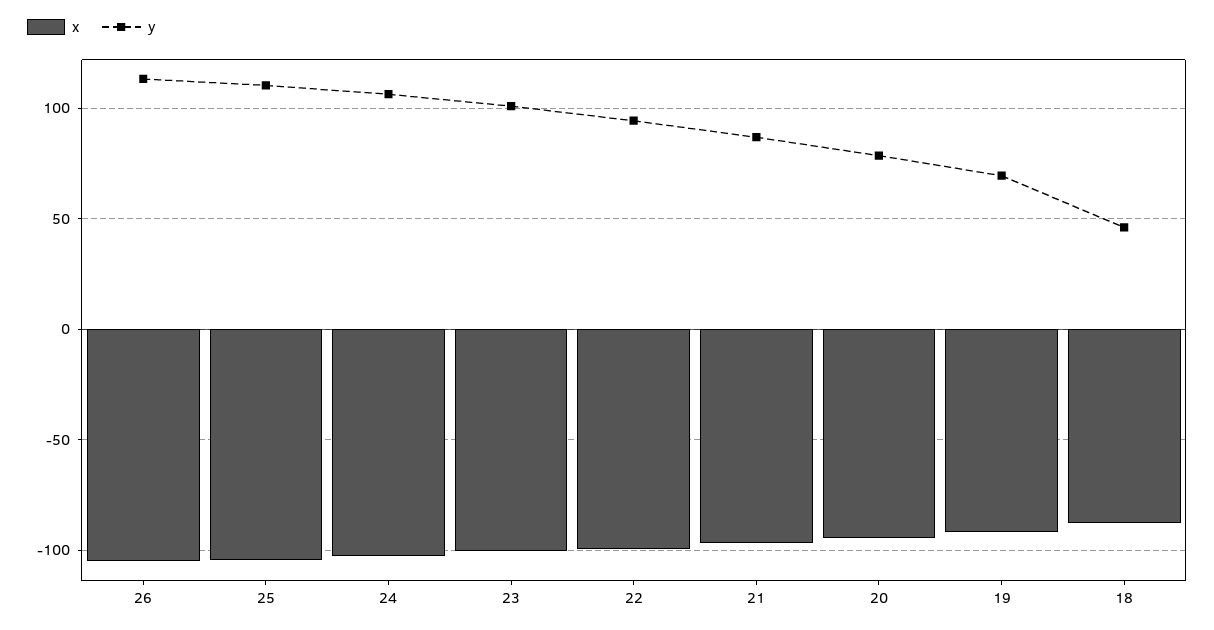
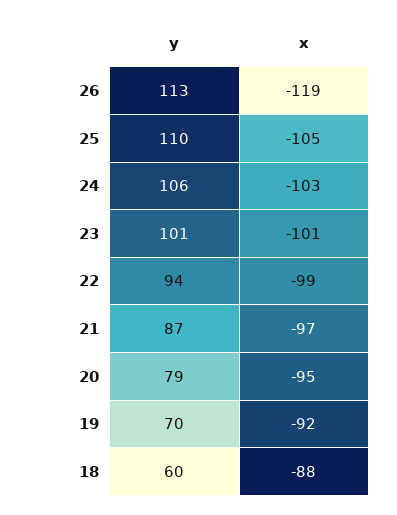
x, 26: -105 -> -119
y, 18: 45 -> 60

